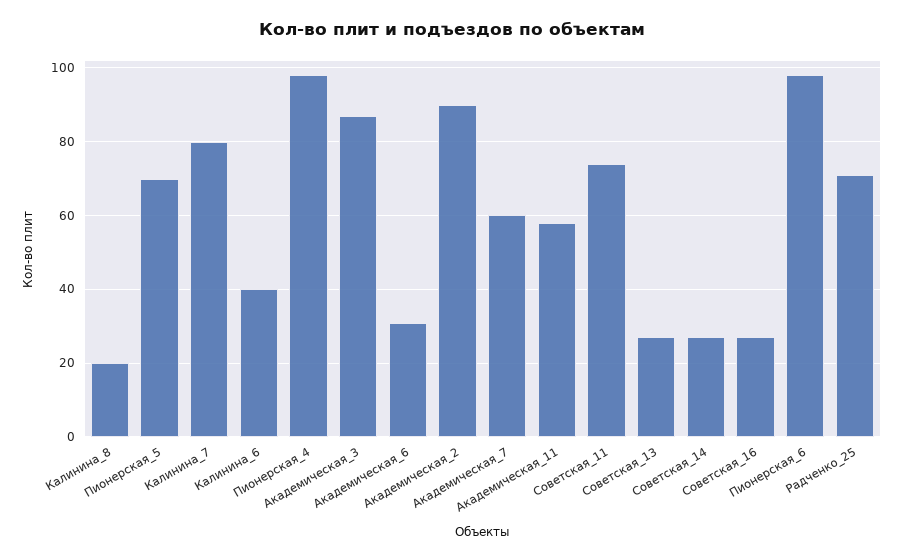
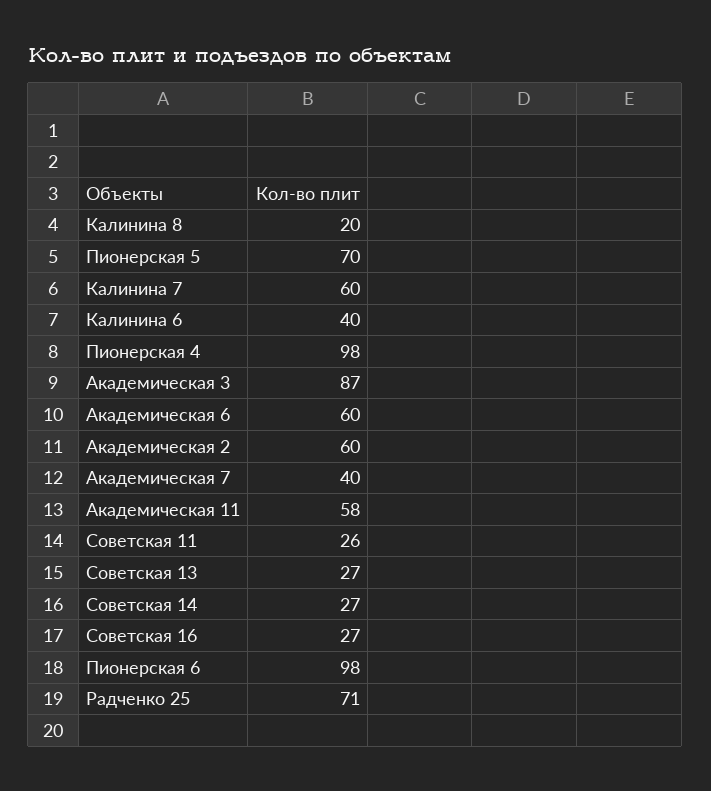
Калинина_7: 80 -> 60
Академическая_6: 30 -> 60
Академическая_2: 90 -> 60
Академическая_7: 60 -> 40
Советская_11: 75 -> 26

